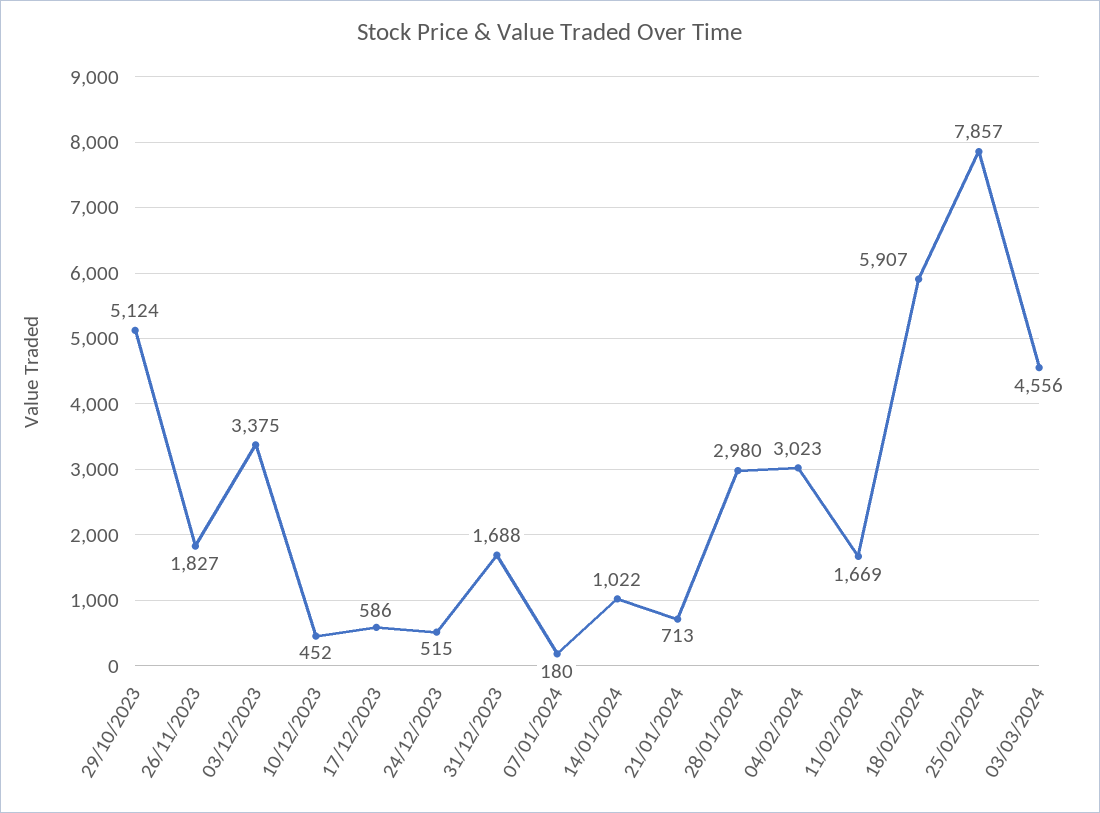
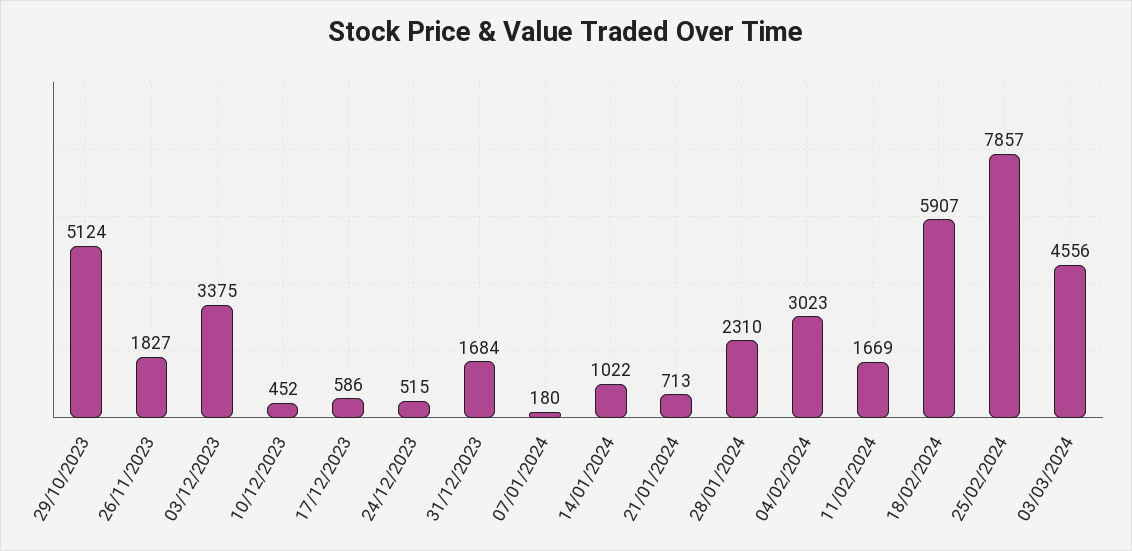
31/12/2023: 1688 -> 1684
28/01/2024: 2980 -> 2310

